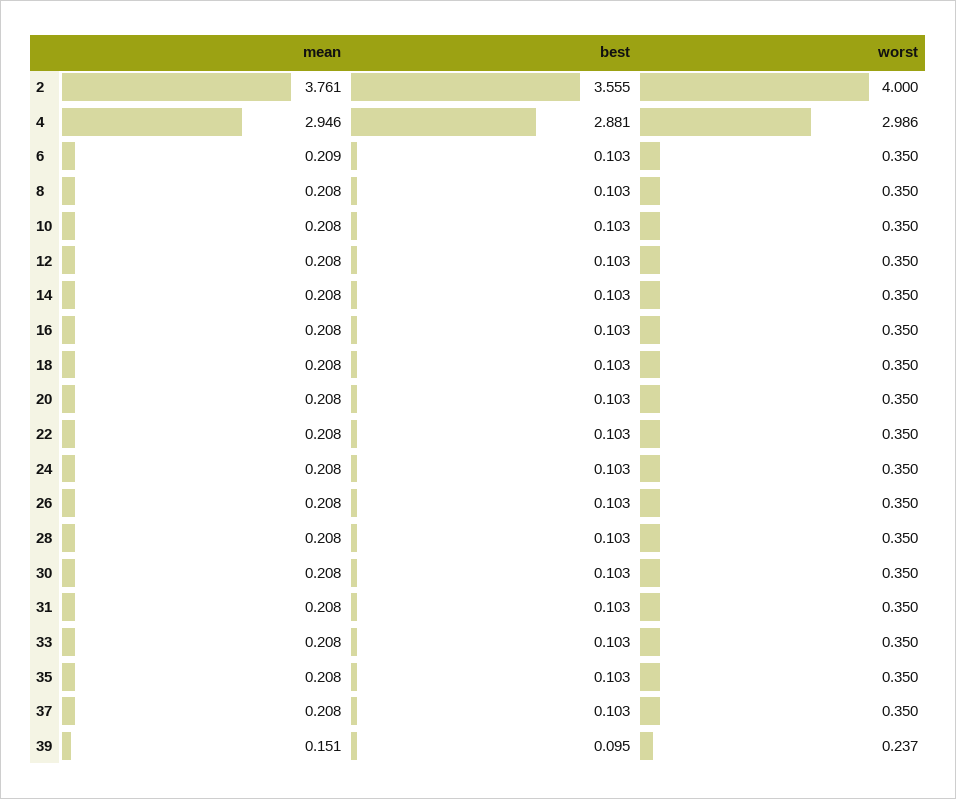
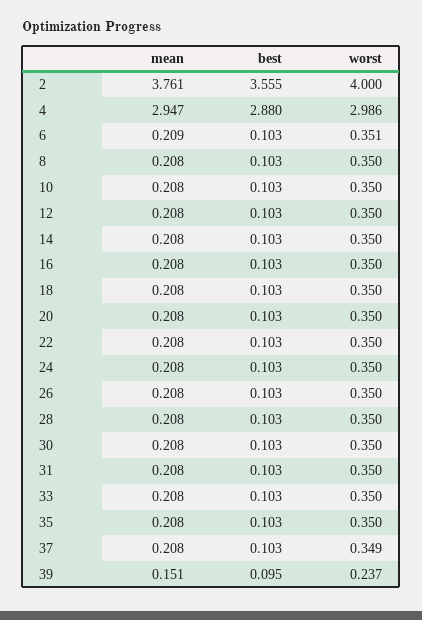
mean, 4: 2.946 -> 2.947
best, 4: 2.881 -> 2.88
worst, 6: 0.35 -> 0.351
worst, 37: 0.35 -> 0.349

